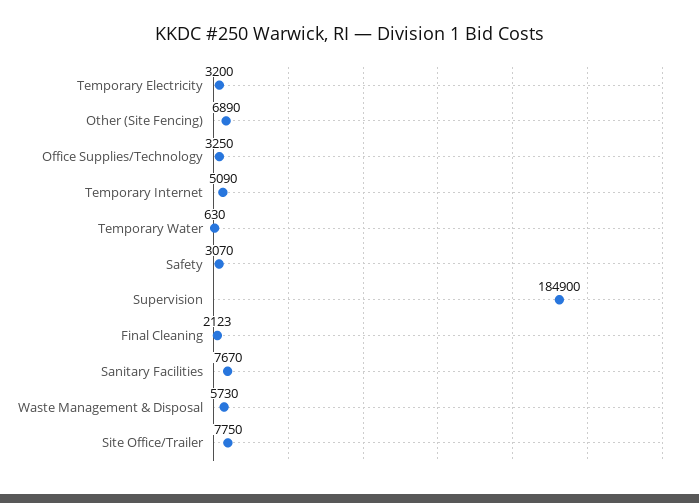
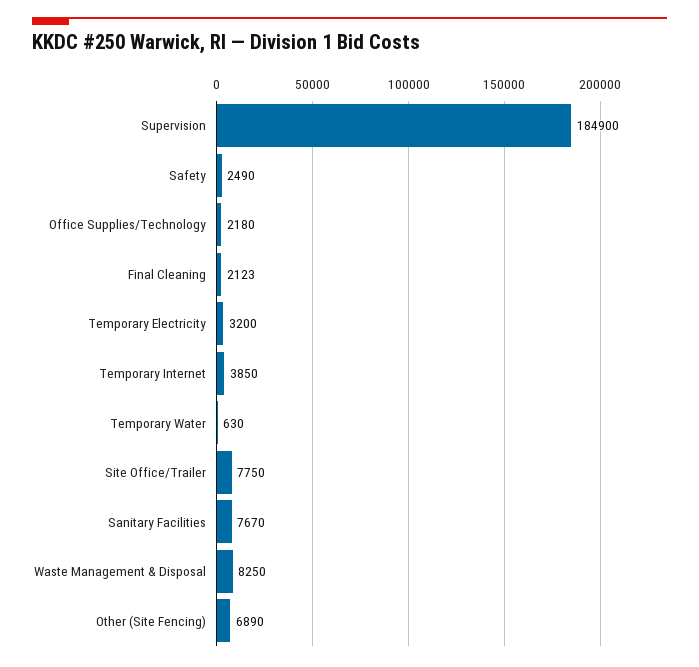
Office Supplies/Technology: 3250 -> 2180
Temporary Internet: 5090 -> 3850
Safety: 3070 -> 2490
Waste Management & Disposal: 5730 -> 8250

